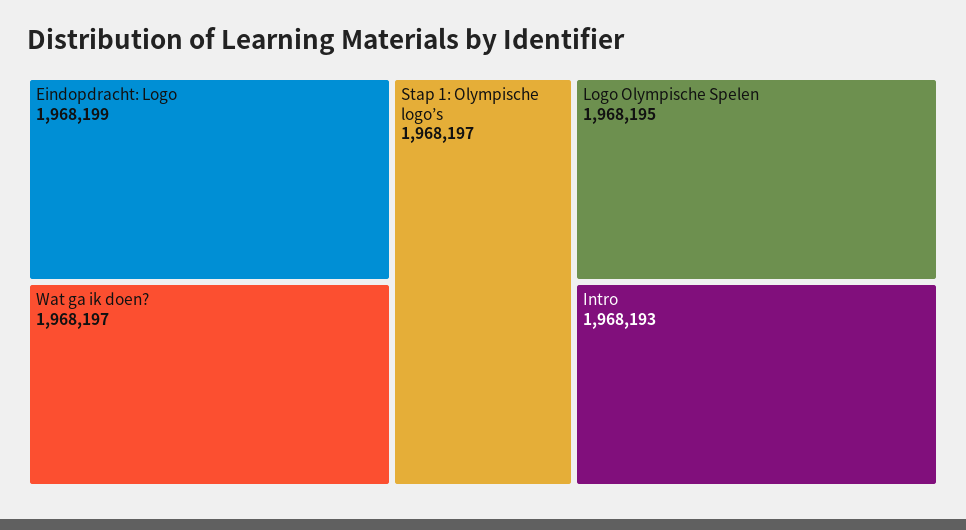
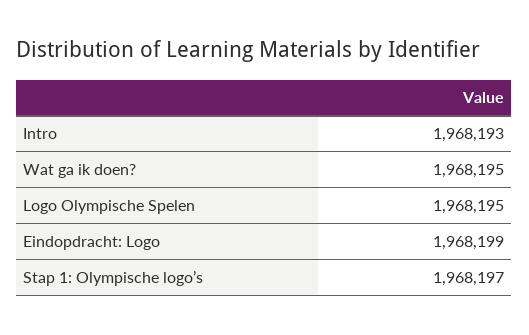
Wat ga ik doen?: 1968197 -> 1968195

